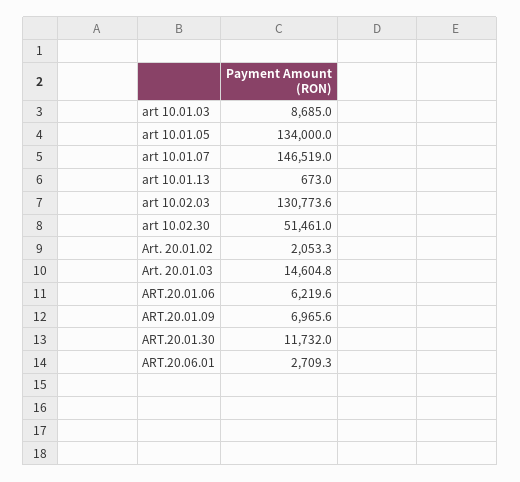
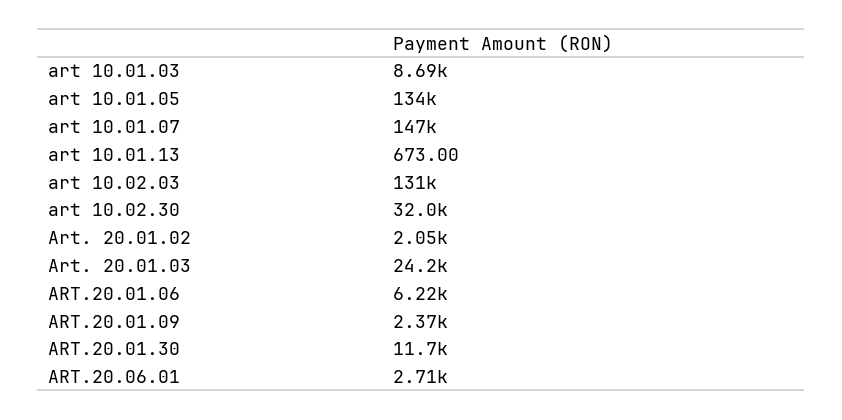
art 10.02.30: 51461 -> 32000
Art. 20.01.03: 14604.8 -> 24200
ART.20.01.09: 6965.6 -> 2370

